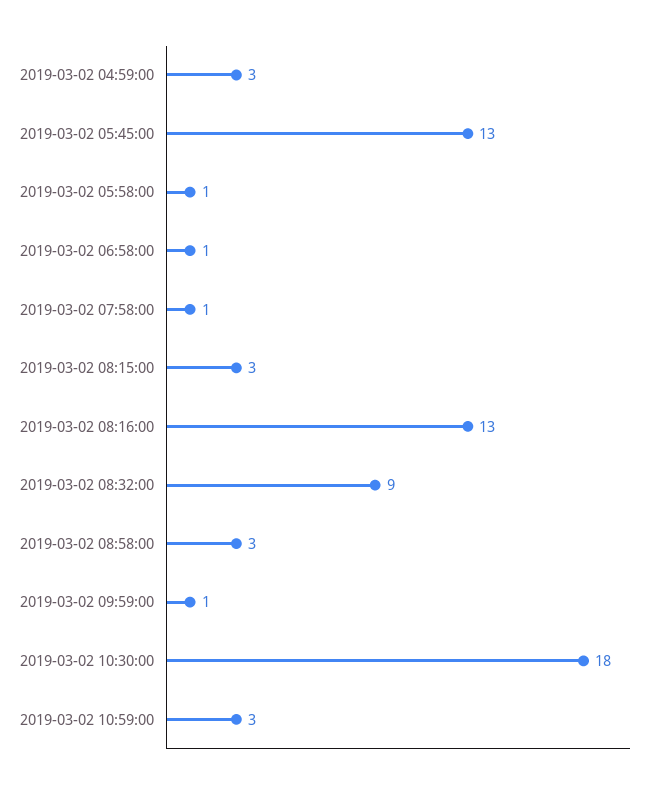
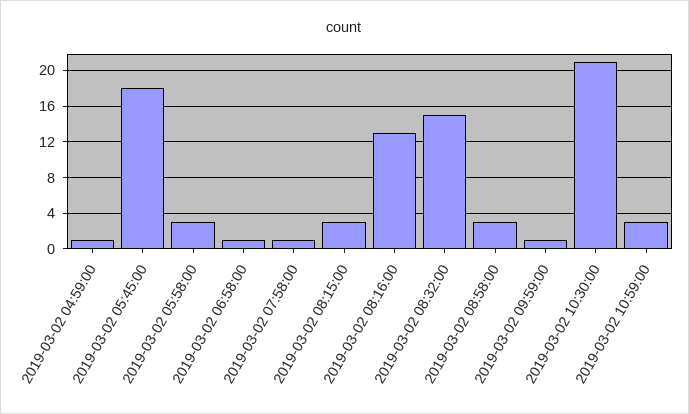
2019-03-02 04:59:00: 3 -> 1
2019-03-02 05:45:00: 13 -> 18
2019-03-02 05:58:00: 1 -> 3
2019-03-02 08:32:00: 9 -> 15
2019-03-02 10:30:00: 18 -> 21

